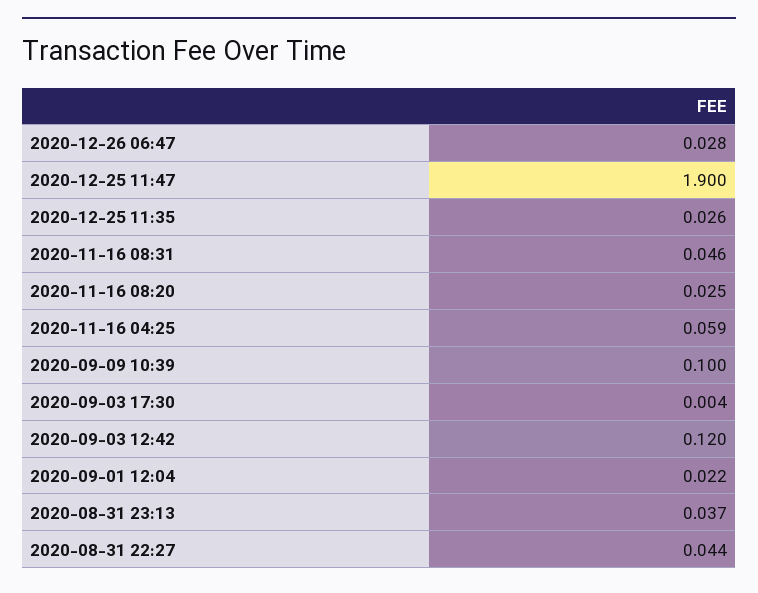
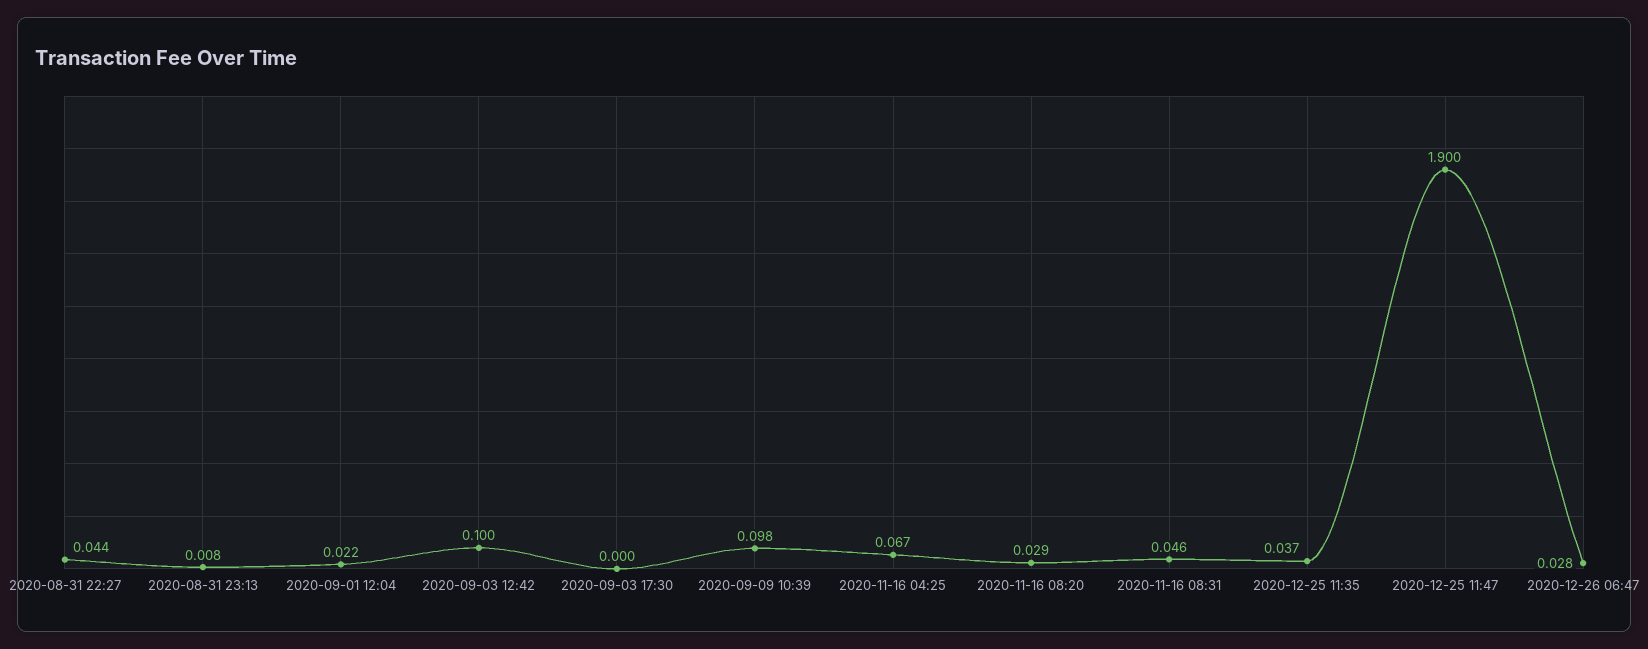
2020-12-25 11:35: 0.026 -> 0.037
2020-11-16 08:20: 0.025 -> 0.029
2020-11-16 04:25: 0.059 -> 0.067
2020-09-09 10:39: 0.1 -> 0.098
2020-09-03 17:30: 0.004 -> 0
2020-09-03 12:42: 0.12 -> 0.1
2020-08-31 23:13: 0.037 -> 0.008

